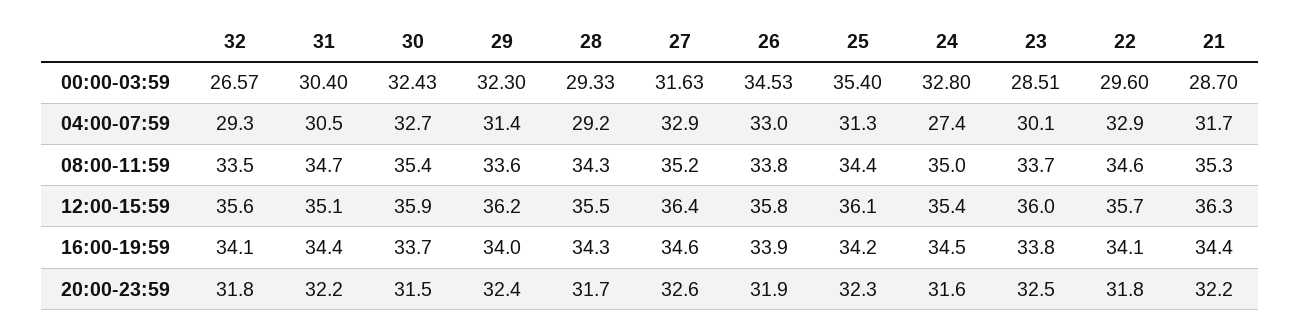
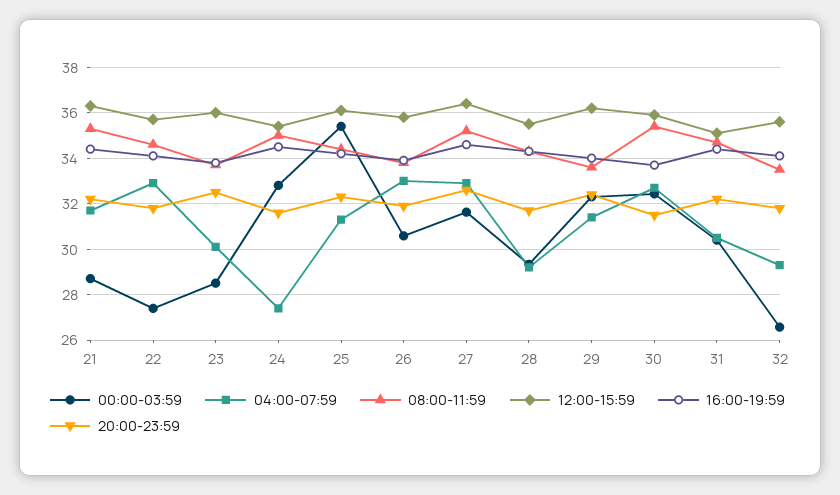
00:00-03:59, 26: 34.53 -> 30.5
00:00-03:59, 22: 29.6 -> 27.5

